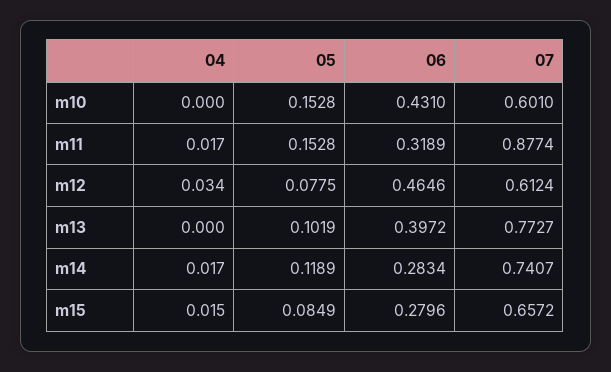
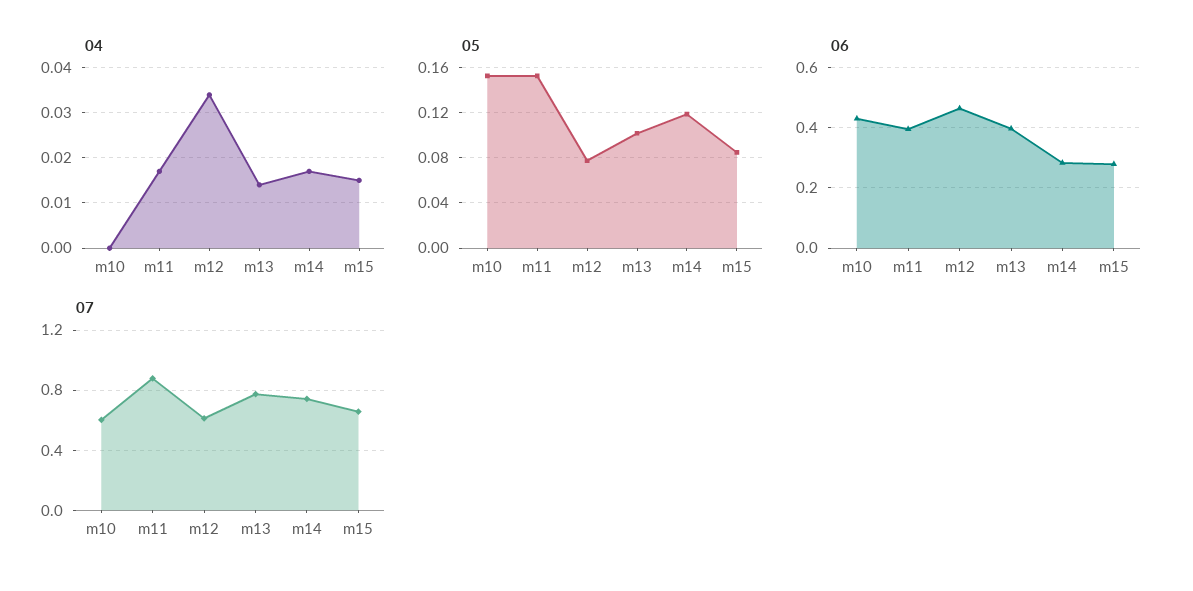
06, m11: 0.3189 -> 0.4
04, m13: 0 -> 0.015

